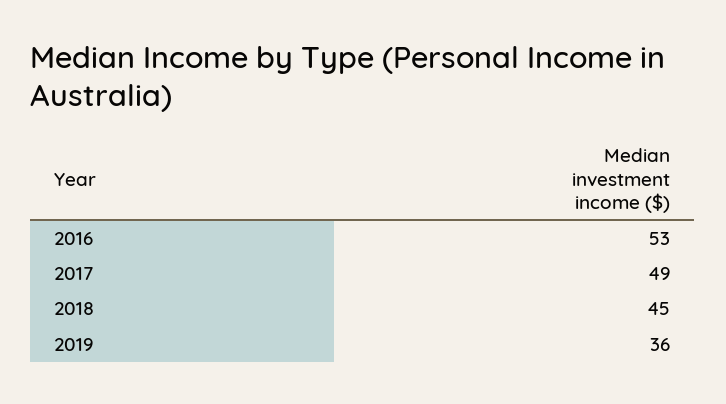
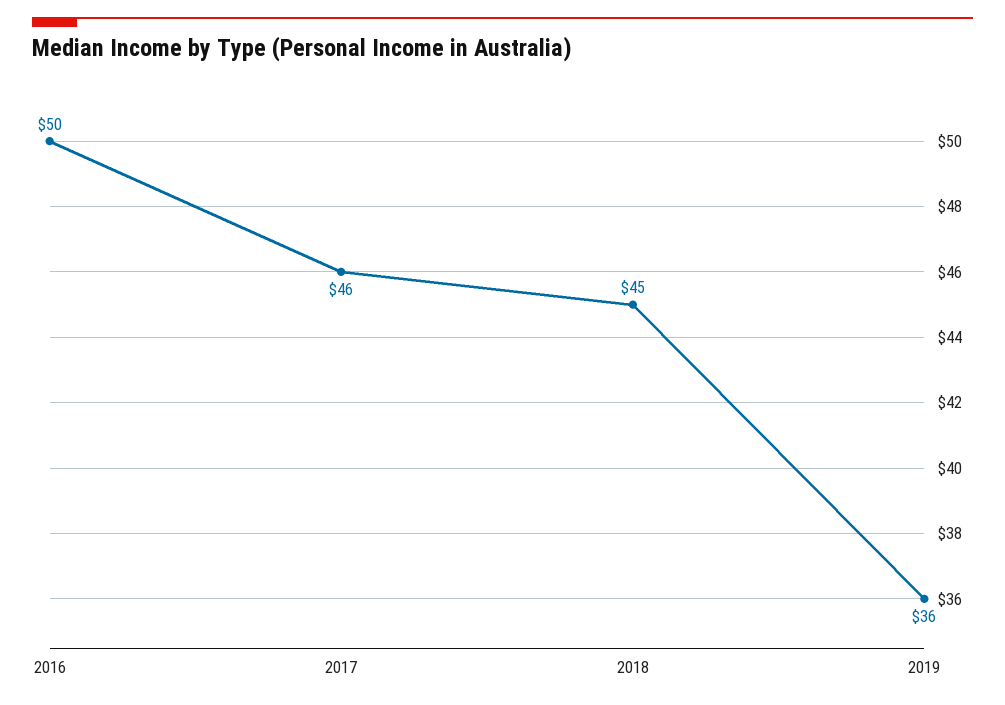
2016: 53 -> 50
2017: 49 -> 46

